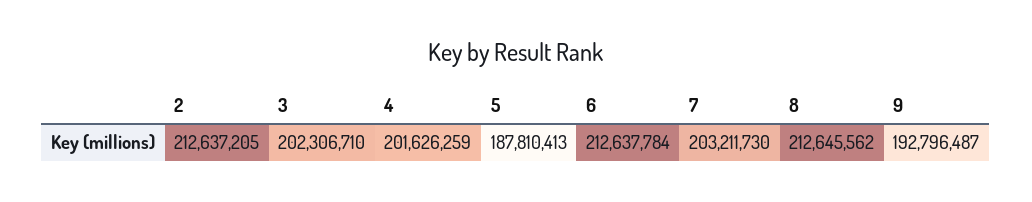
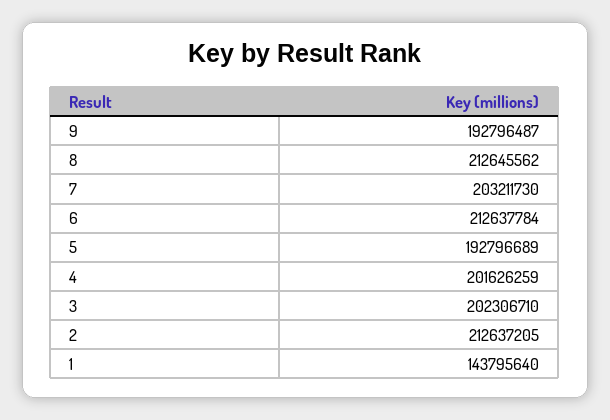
5: 187810413 -> 192796689
1: none -> 143795640

